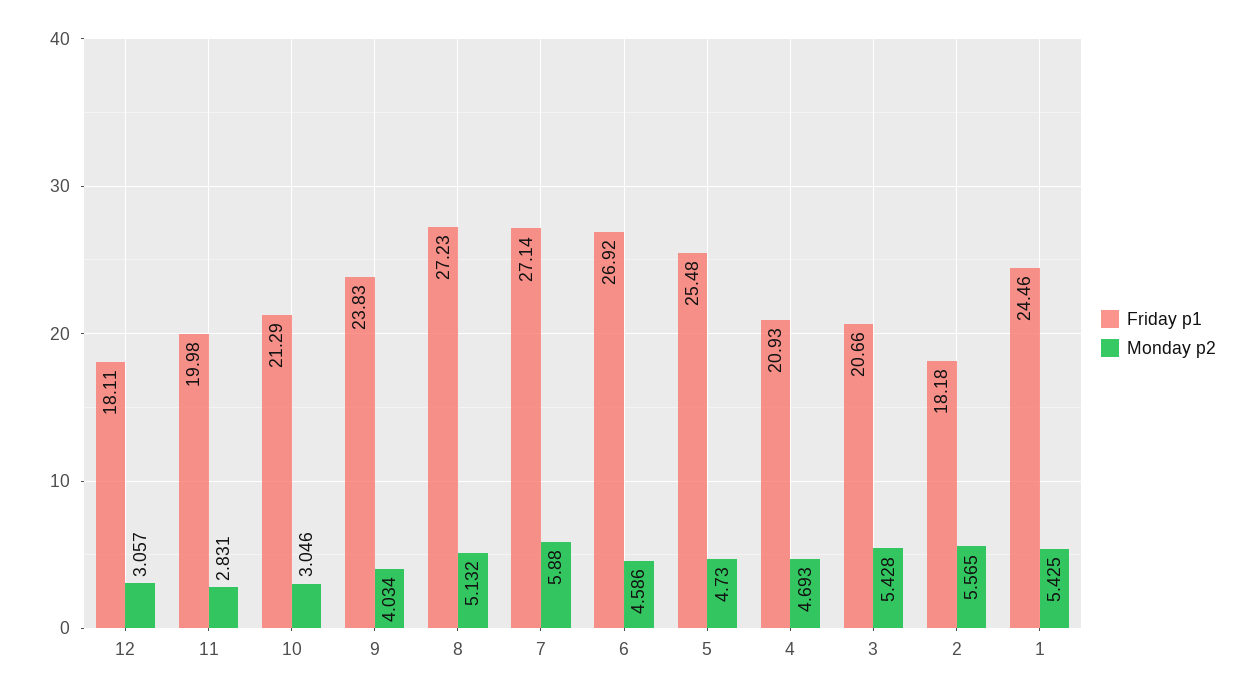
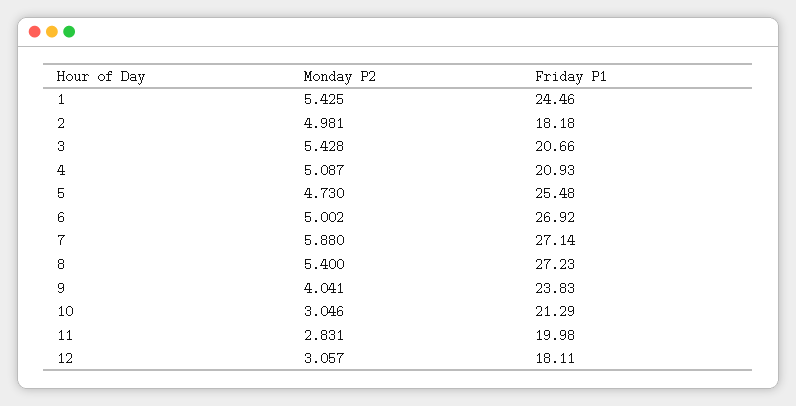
Monday p2, 9: 4.034 -> 4.041
Monday p2, 8: 5.132 -> 5.4
Monday p2, 6: 4.586 -> 5.002
Monday p2, 4: 4.693 -> 5.087
Monday p2, 2: 5.565 -> 4.981

